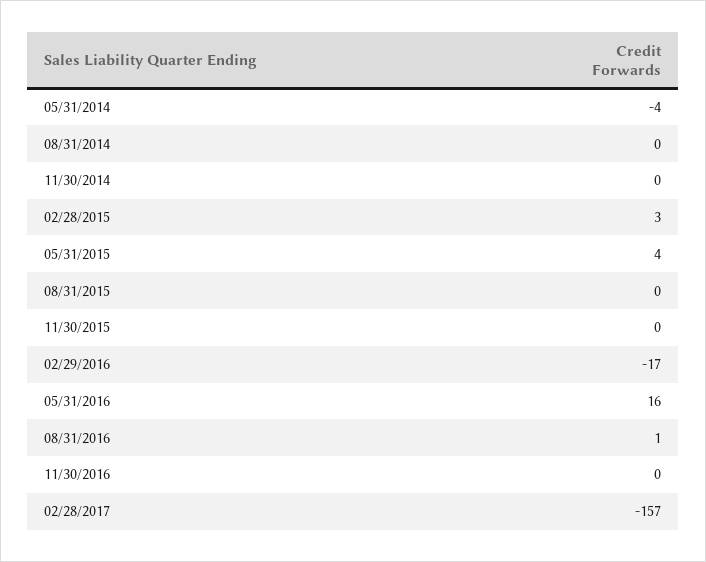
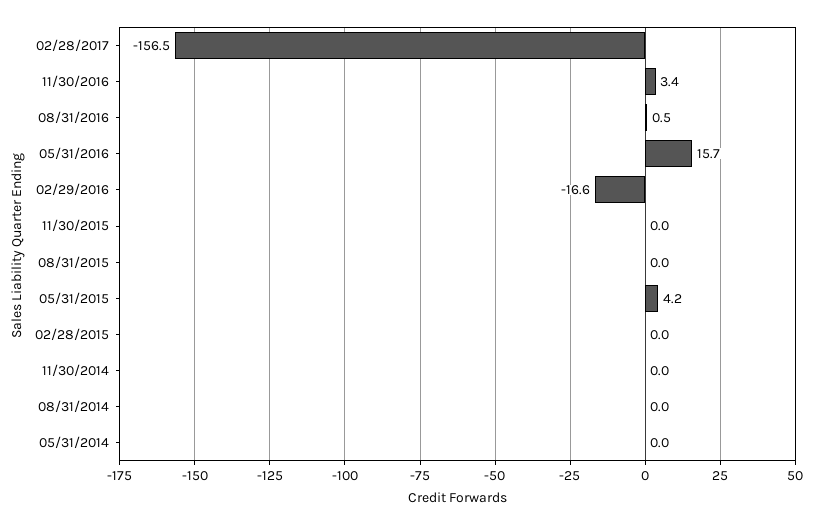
05/31/2014: -4 -> 0
02/28/2015: 3 -> 0
11/30/2016: 0 -> 3.4

